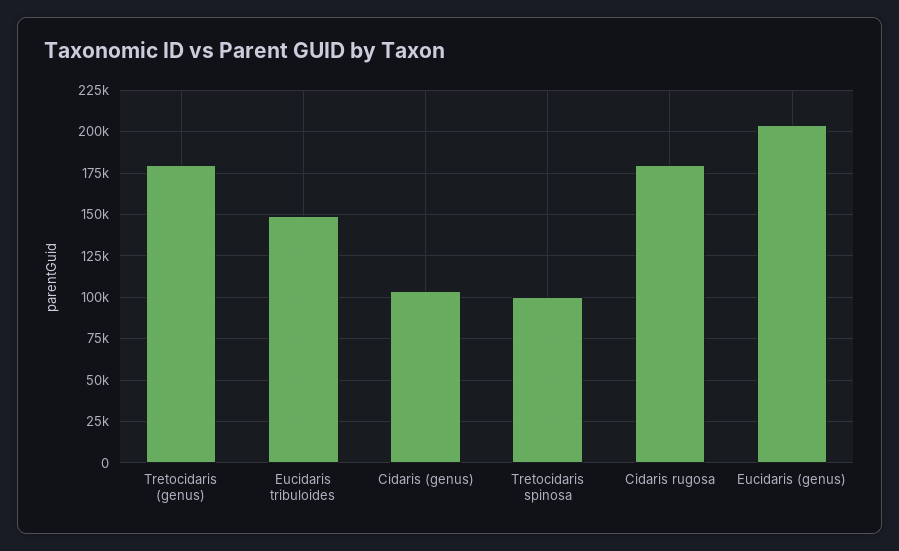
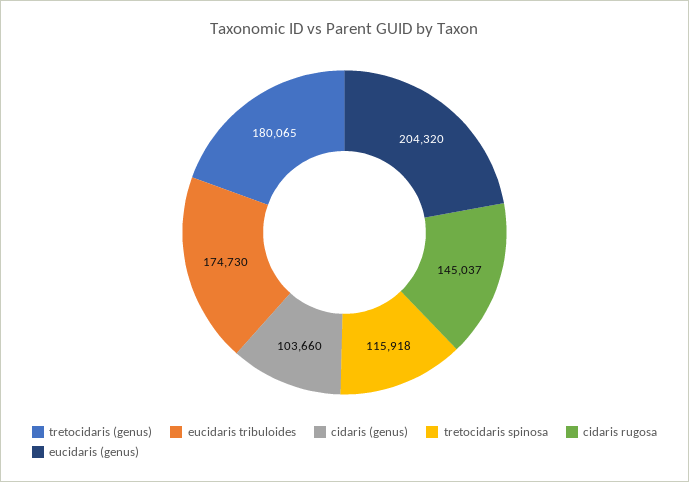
Eucidaris tribuloides: 150000 -> 174730
Tretocidaris spinosa: 100000 -> 115918
Cidaris rugosa: 180000 -> 145037

